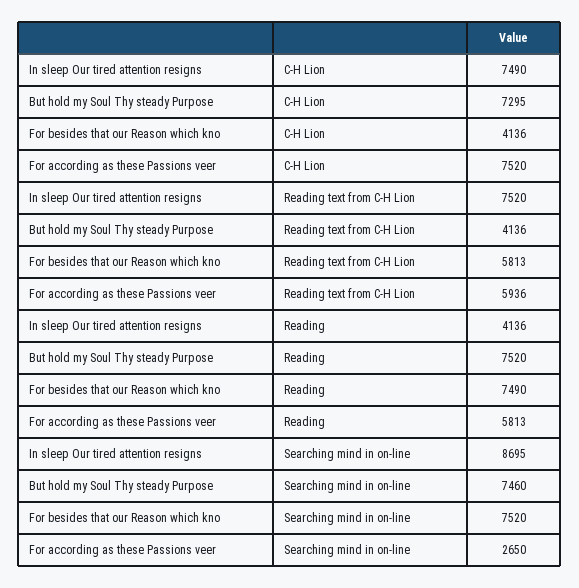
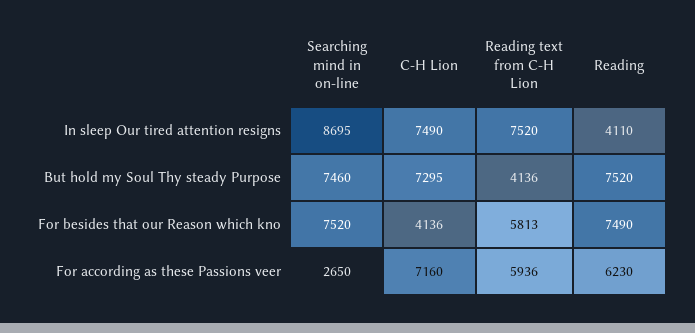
For according as these Passions veer, C-H Lion: 7520 -> 7160
In sleep Our tired attention resigns, Reading: 4136 -> 4110
For according as these Passions veer, Reading: 5813 -> 6230

